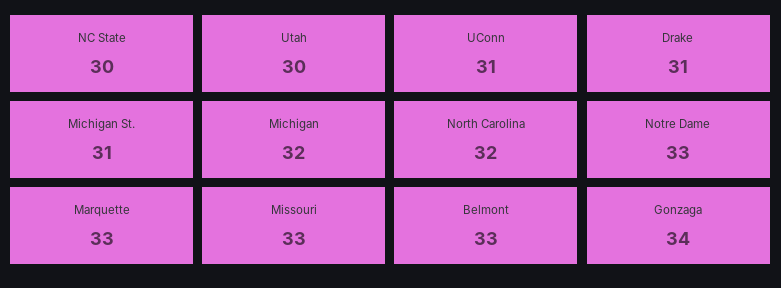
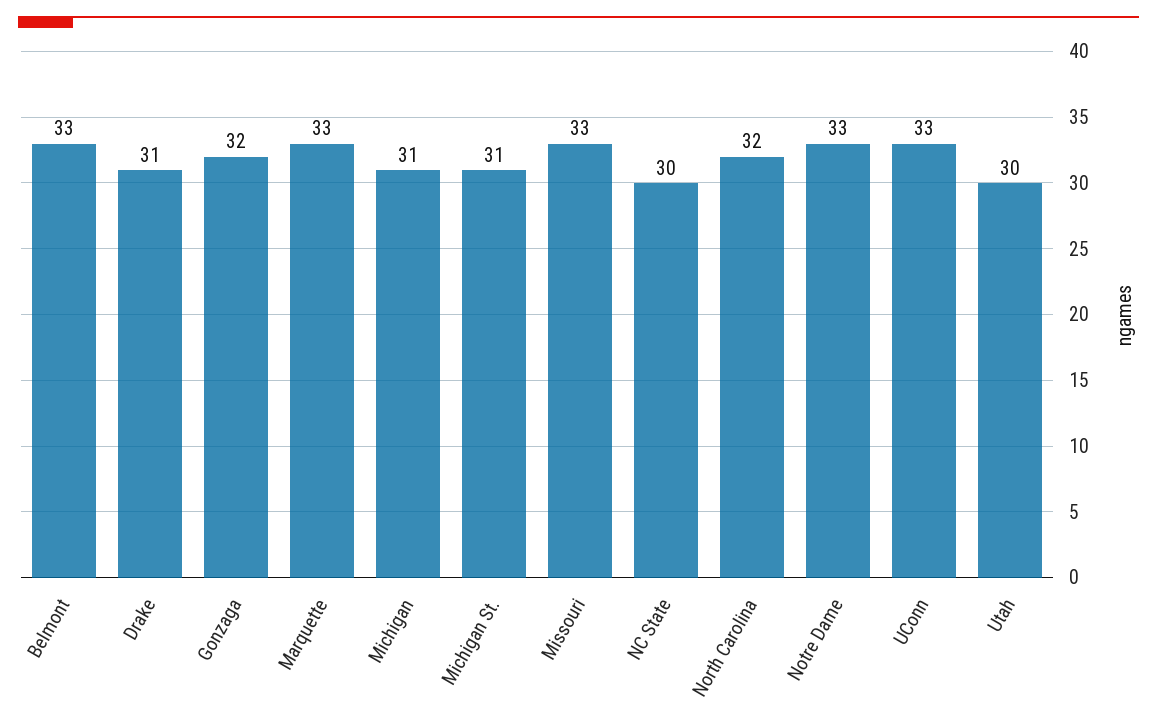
UConn: 31 -> 33
Michigan: 32 -> 31
Gonzaga: 34 -> 32

